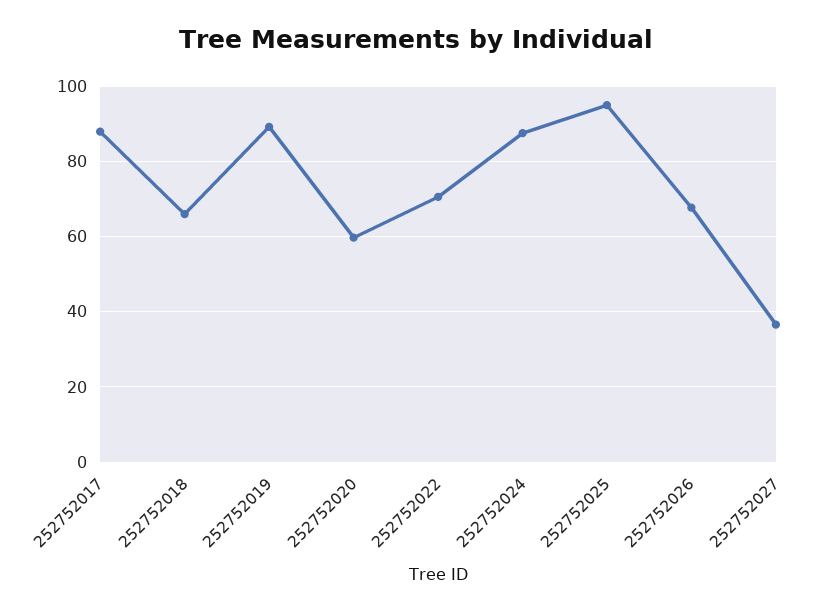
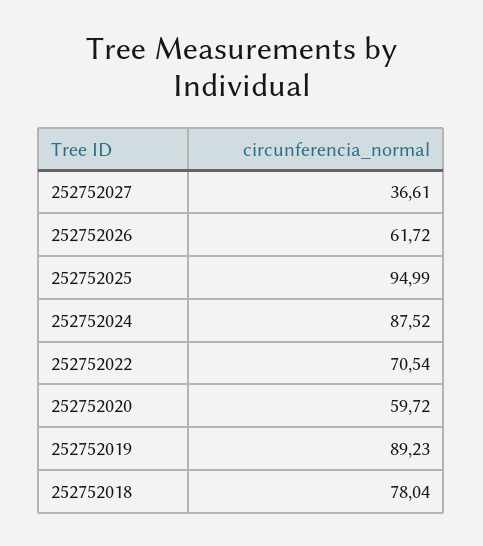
252752017: 88 -> none
252752018: 66 -> 78.04
252752026: 68 -> 61.72

